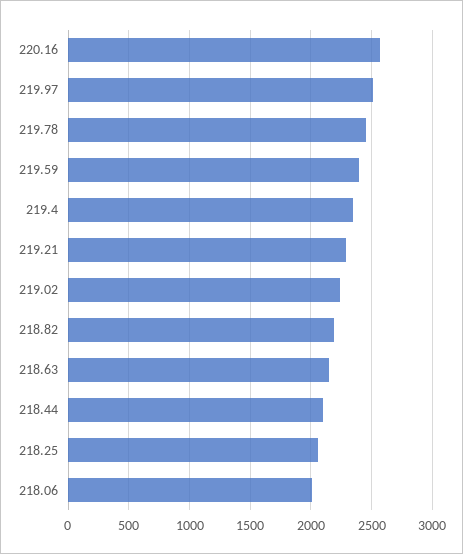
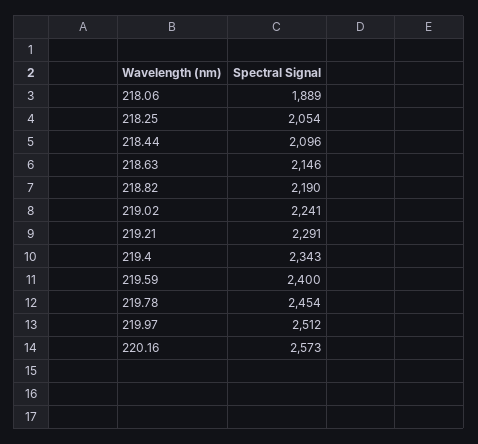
218.06: 2000 -> 1889

